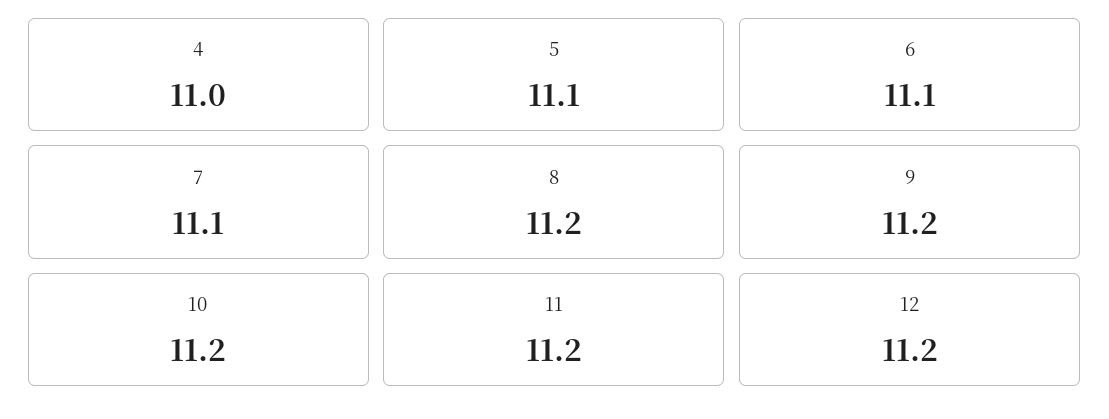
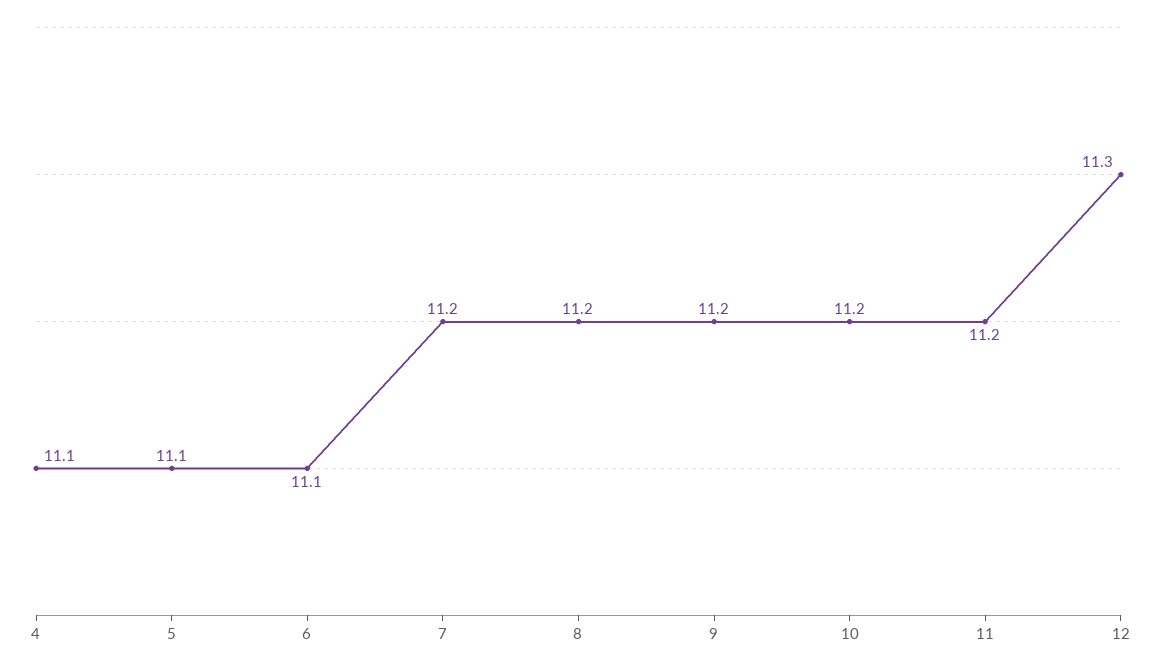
4: 11 -> 11.1
7: 11.1 -> 11.2
12: 11.2 -> 11.3

